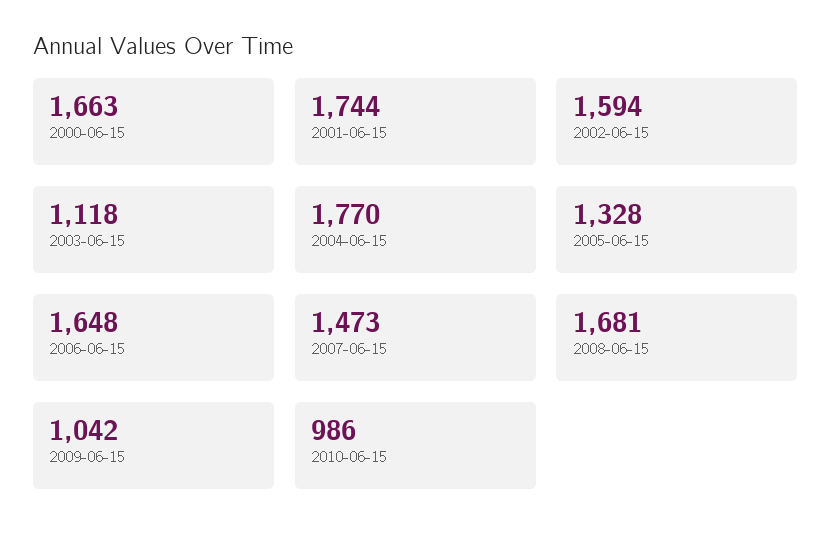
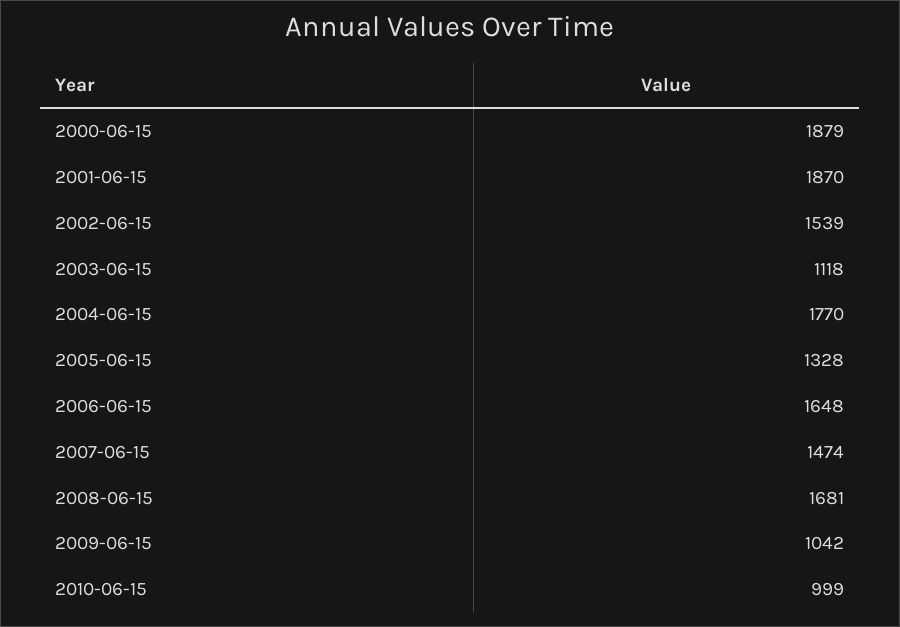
2000-06-15: 1663 -> 1879
2001-06-15: 1744 -> 1870
2002-06-15: 1594 -> 1539
2007-06-15: 1473 -> 1474
2010-06-15: 986 -> 999

